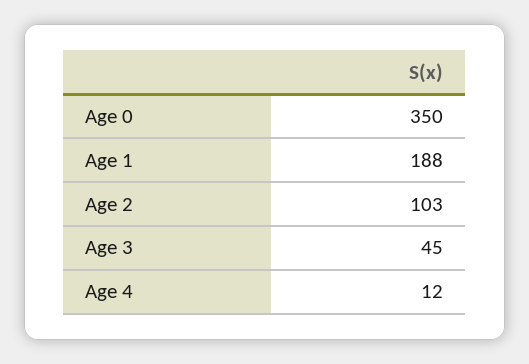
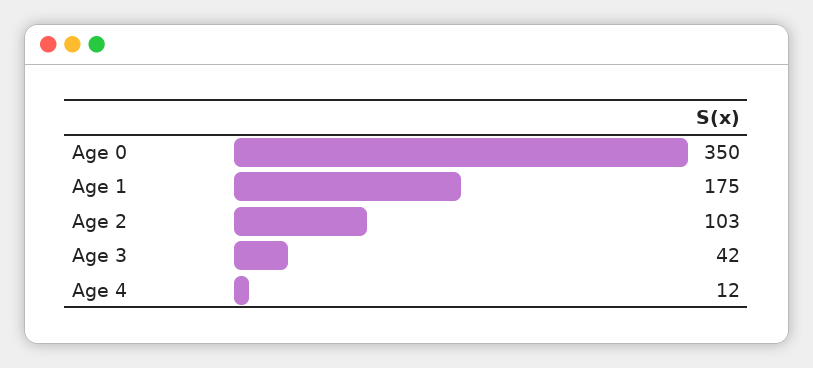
Age 1: 188 -> 175
Age 3: 45 -> 42

